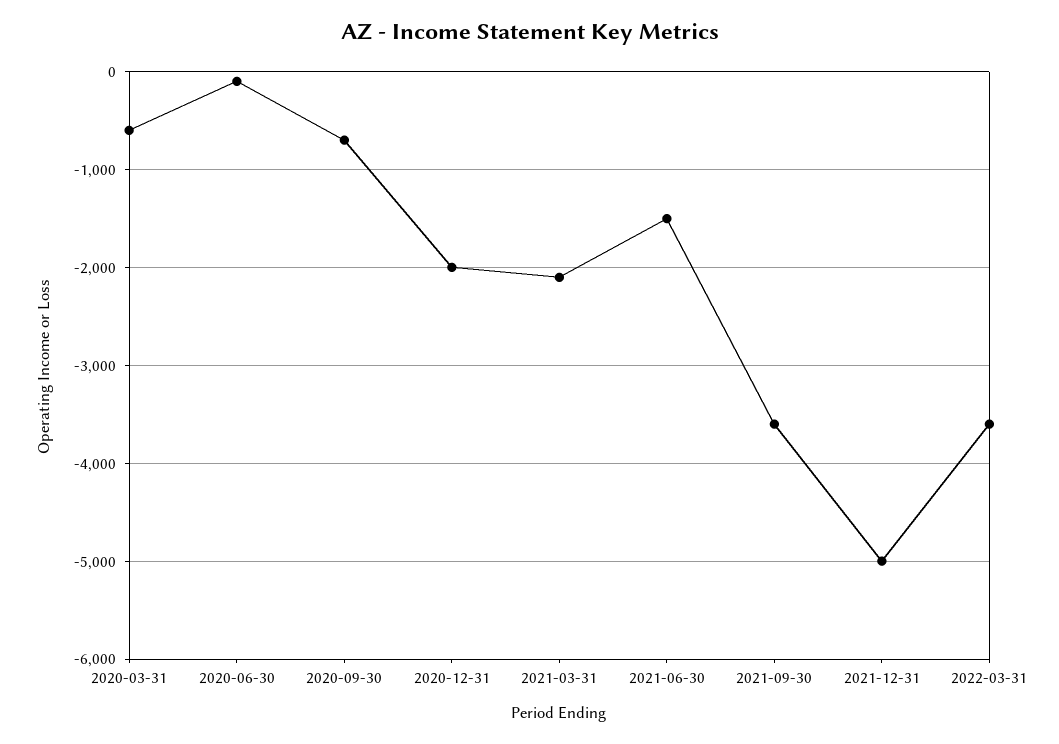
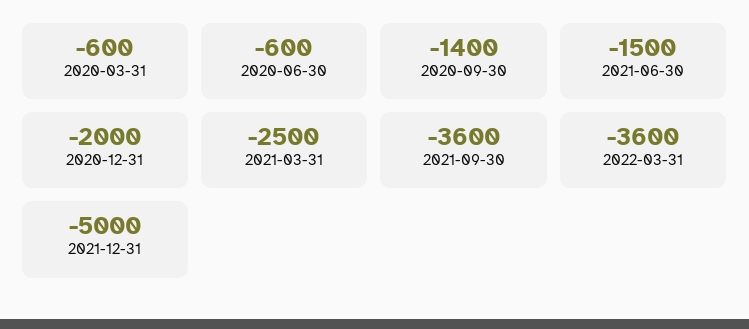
2020-06-30: -100 -> -600
2020-09-30: -700 -> -1400
2021-03-31: -2100 -> -2500

